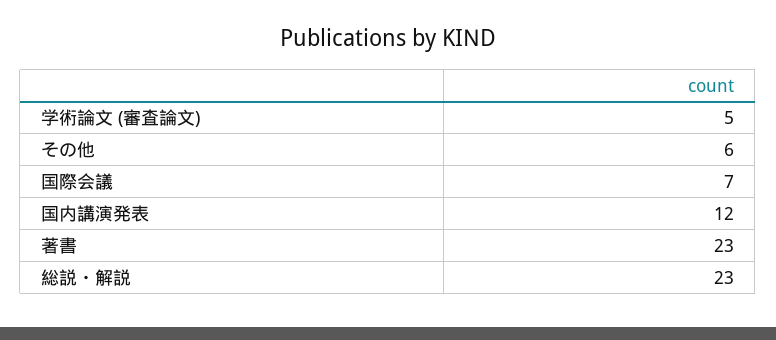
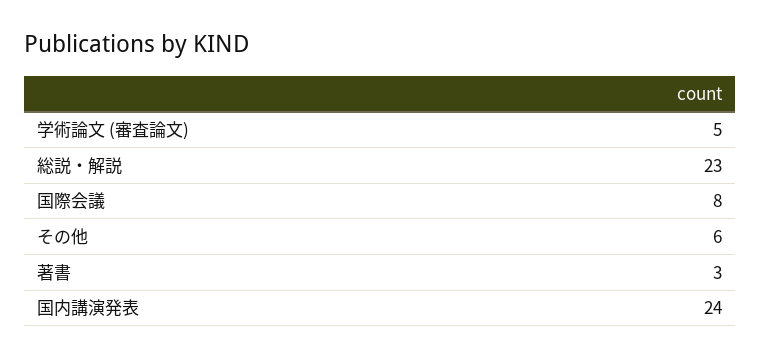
国際会議: 7 -> 8
国内講演発表: 12 -> 24
著書: 23 -> 3

